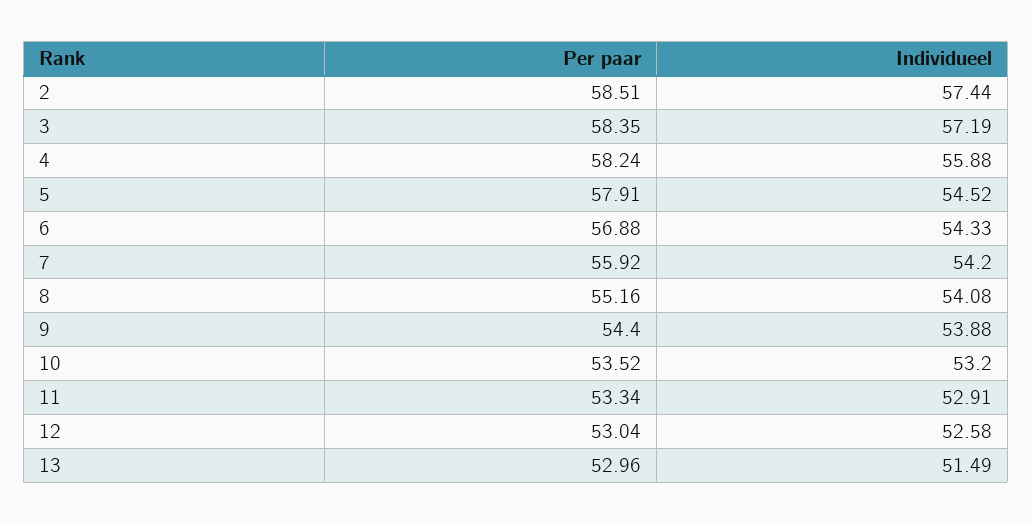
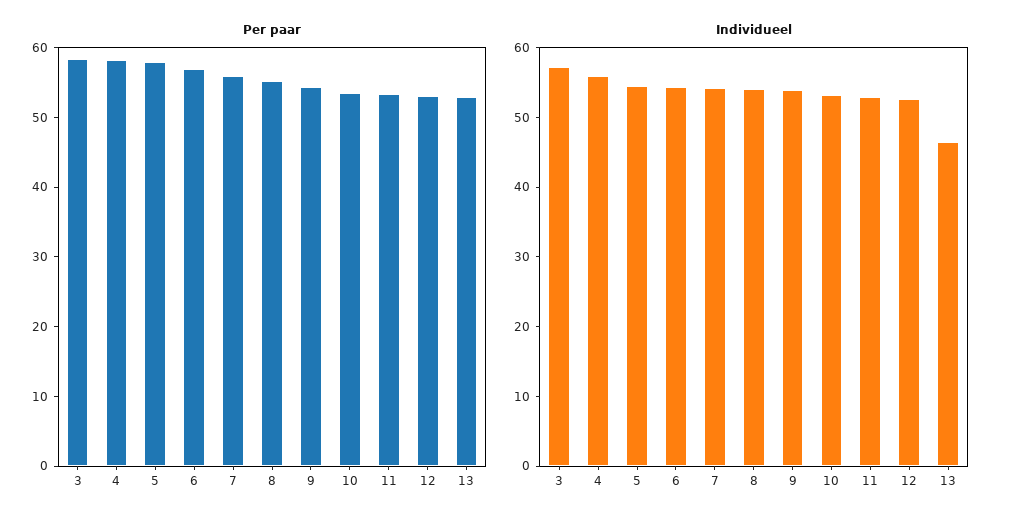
Per paar, 2: 58.51 -> none
Individueel, 2: 57.44 -> none
Individueel, 13: 51.49 -> 46

